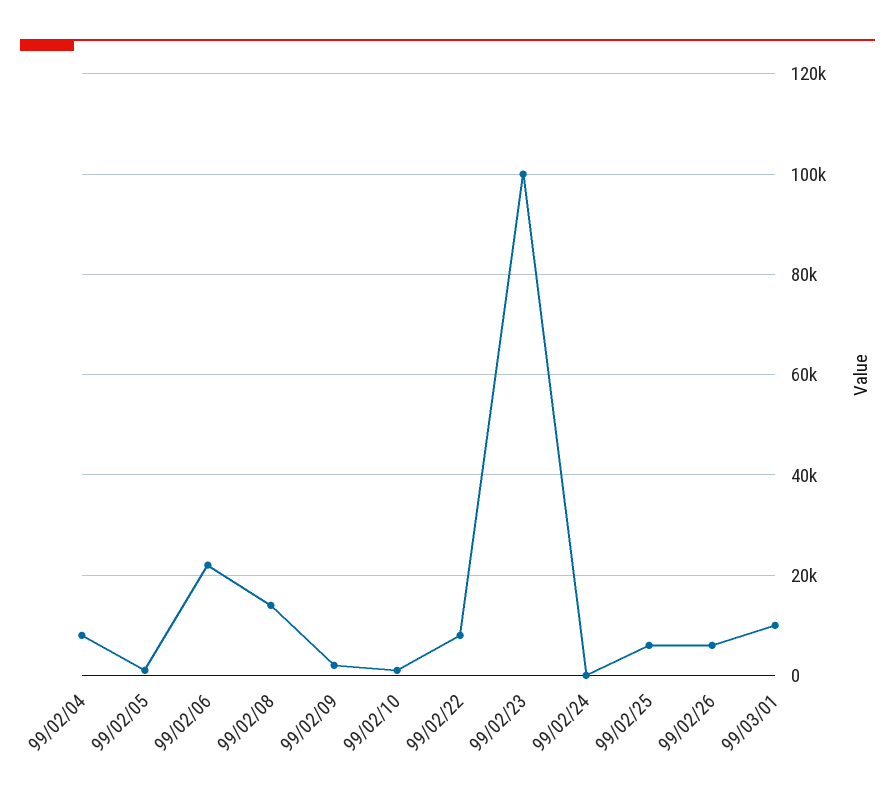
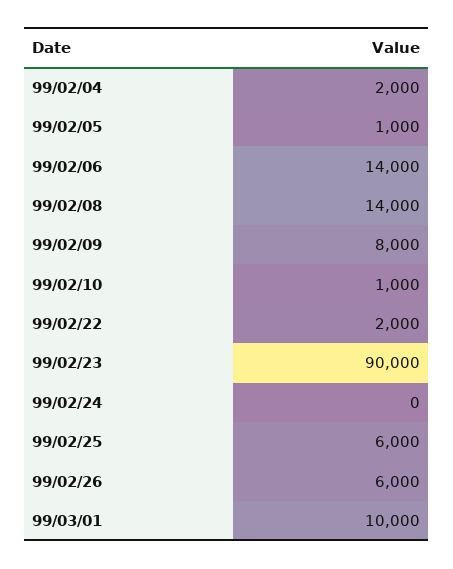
99/02/04: 8000 -> 2000
99/02/06: 22000 -> 14000
99/02/09: 2000 -> 8000
99/02/22: 8000 -> 2000
99/02/23: 100000 -> 90000

